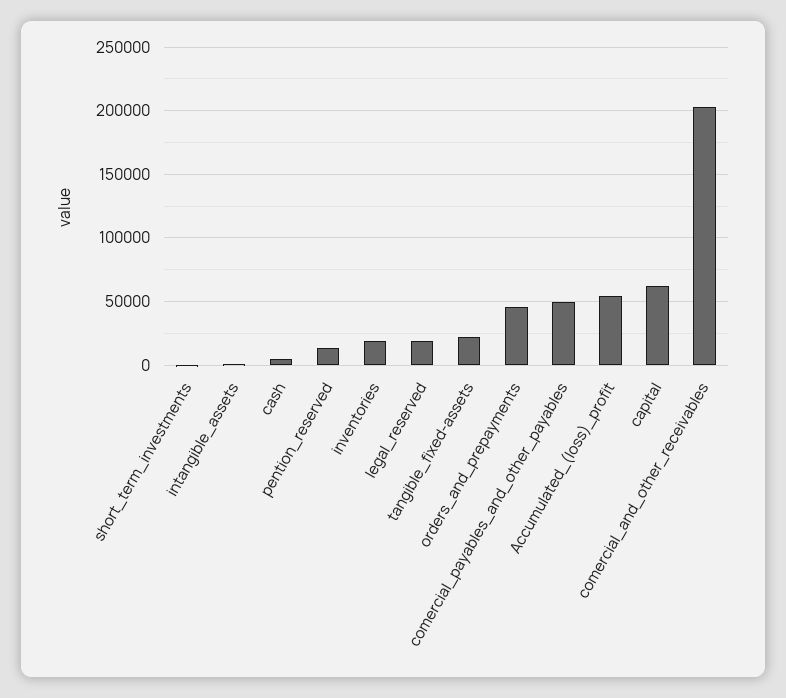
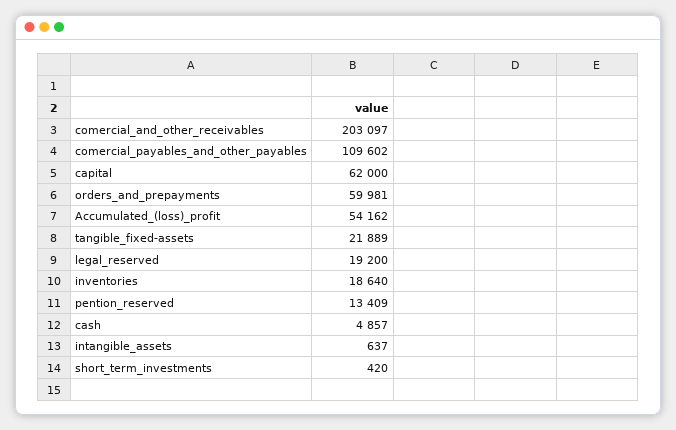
orders_and_prepayments: 45000 -> 59981
comercial_payables_and_other_payables: 50000 -> 109602

